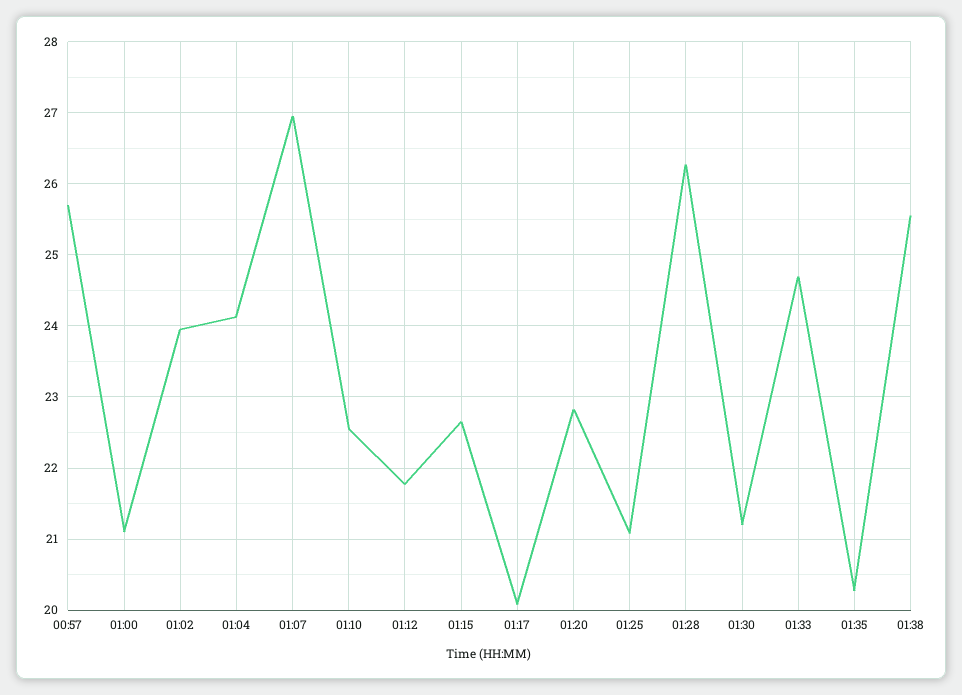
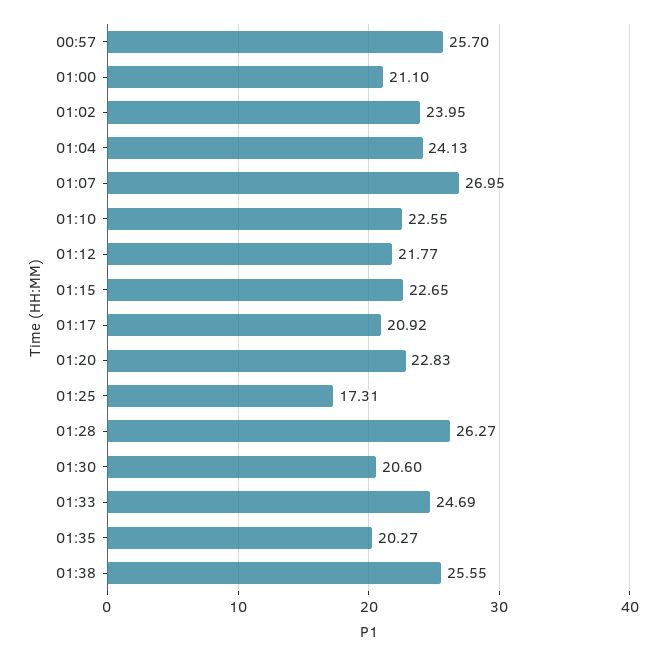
01:17: 20.1 -> 20.92
01:25: 21.1 -> 17.31
01:30: 21.2 -> 20.6

